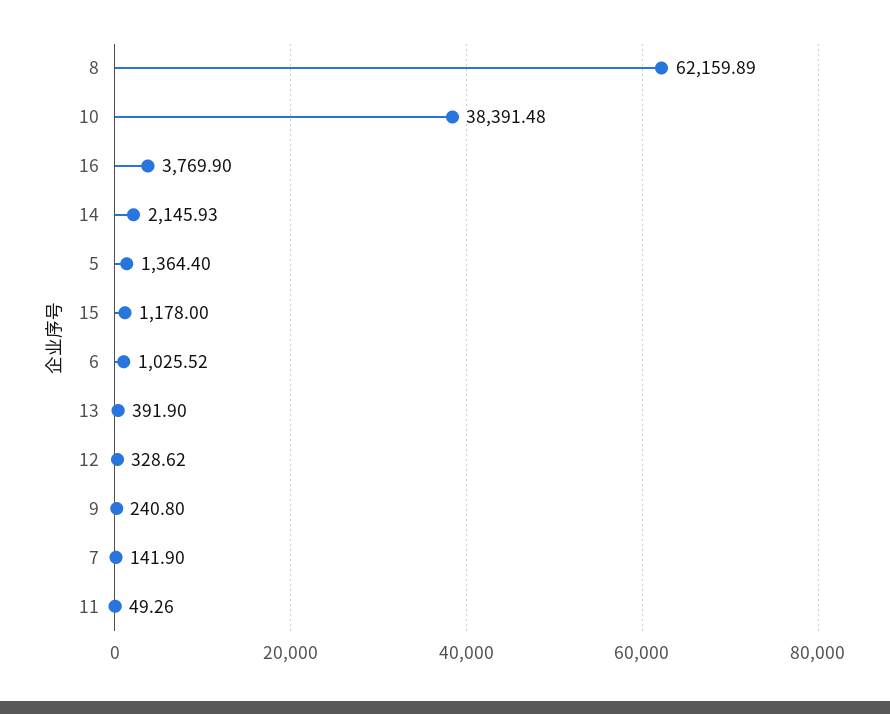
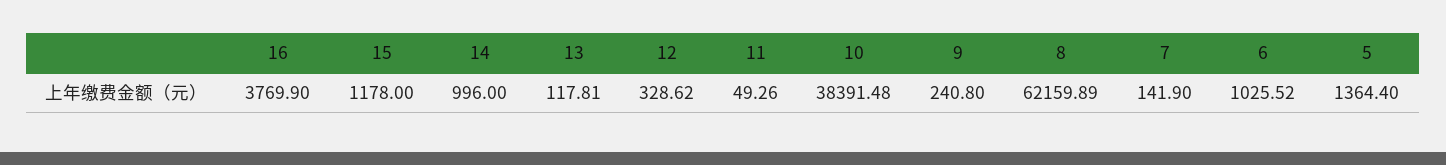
14: 2145.93 -> 996
13: 391.9 -> 117.81

